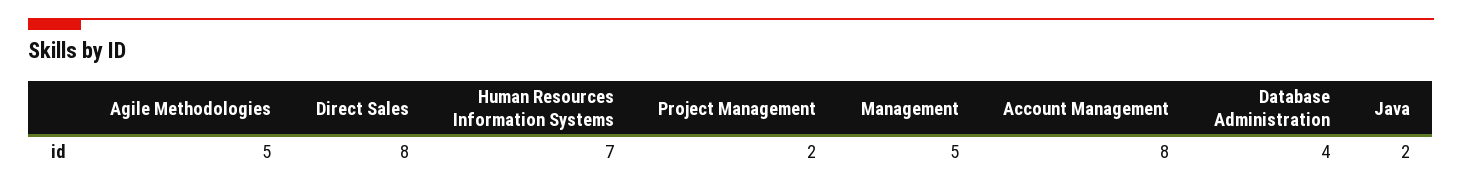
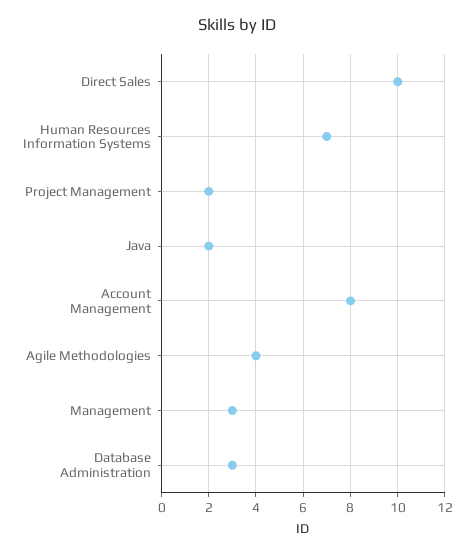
Agile Methodologies: 5 -> 4
Direct Sales: 8 -> 10
Management: 5 -> 3
Database Administration: 4 -> 3

